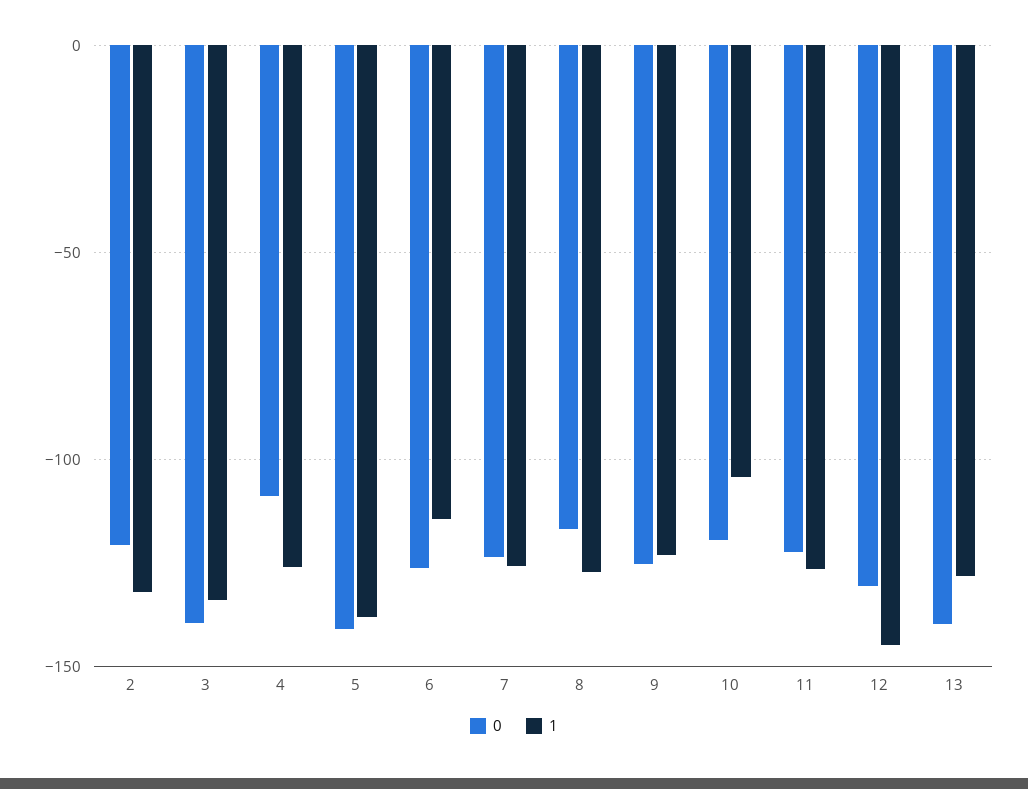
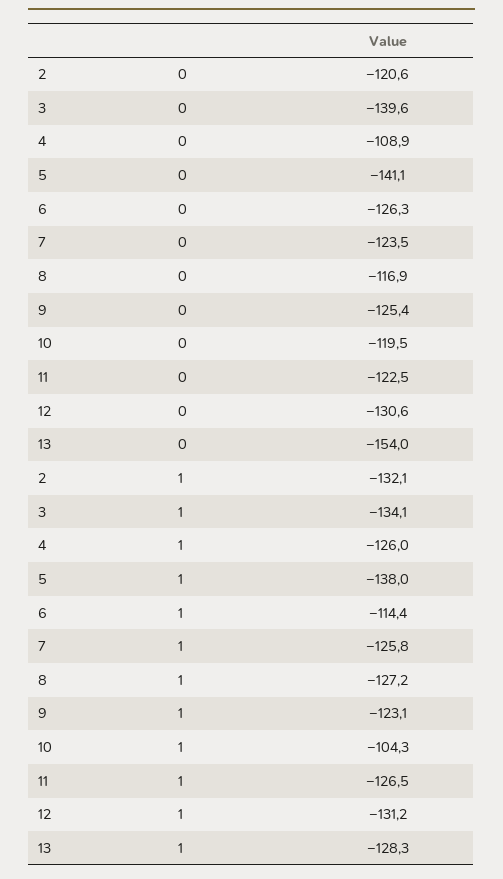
1, 12: -145 -> -131.2
0, 13: -140 -> -154

